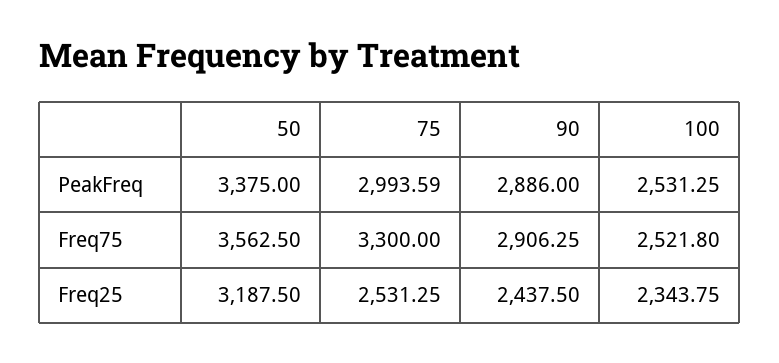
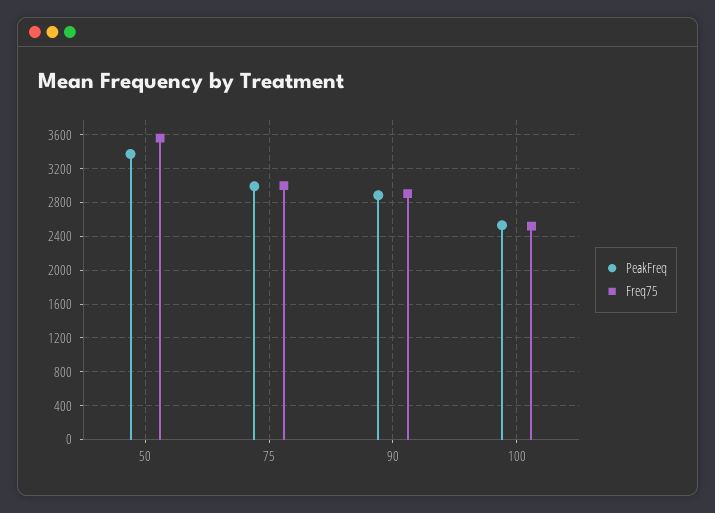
Freq75, 75: 3300 -> 3000
Freq25, 50: 3187.5 -> none
Freq25, 75: 2531.25 -> none
Freq25, 90: 2437.5 -> none
Freq25, 100: 2343.75 -> none

